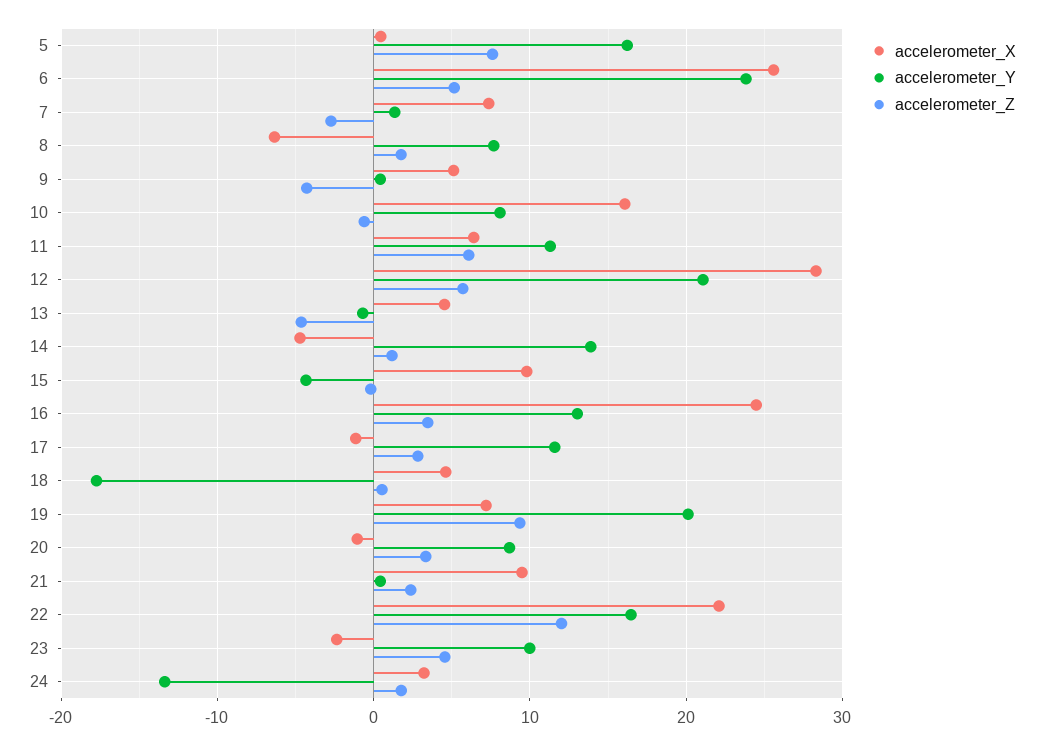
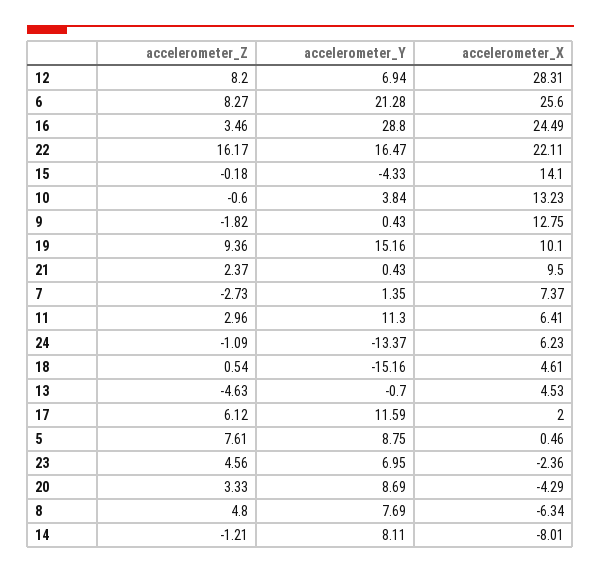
accelerometer_Y, 5: 16 -> 8.75
accelerometer_Y, 6: 24 -> 21.28
accelerometer_Z, 6: 5 -> 8.27
accelerometer_Z, 8: 2 -> 4.8
accelerometer_X, 9: 5 -> 12.75
accelerometer_Z, 9: -4 -> -1.82
accelerometer_X, 10: 16 -> 13.23
accelerometer_Y, 10: 8 -> 3.84
accelerometer_Z, 11: 6 -> 2.96
accelerometer_Y, 12: 21 -> 6.94
accelerometer_Z, 12: 6 -> 8.2
accelerometer_X, 14: -5 -> -8.01
accelerometer_Y, 14: 14 -> 8.11
accelerometer_Z, 14: 1 -> -1.21
accelerometer_X, 15: 10 -> 14.1
accelerometer_Y, 16: 13 -> 28.8
accelerometer_X, 17: -1 -> 2
accelerometer_Z, 17: 3 -> 6.12
accelerometer_Y, 18: -18 -> -15.16
accelerometer_X, 19: 7 -> 10.1
accelerometer_Y, 19: 20 -> 15.16
accelerometer_X, 20: -1 -> -4.29
accelerometer_Z, 22: 12 -> 16.17
accelerometer_Y, 23: 10 -> 6.95
accelerometer_X, 24: 3 -> 6.23
accelerometer_Z, 24: 2 -> -1.09

